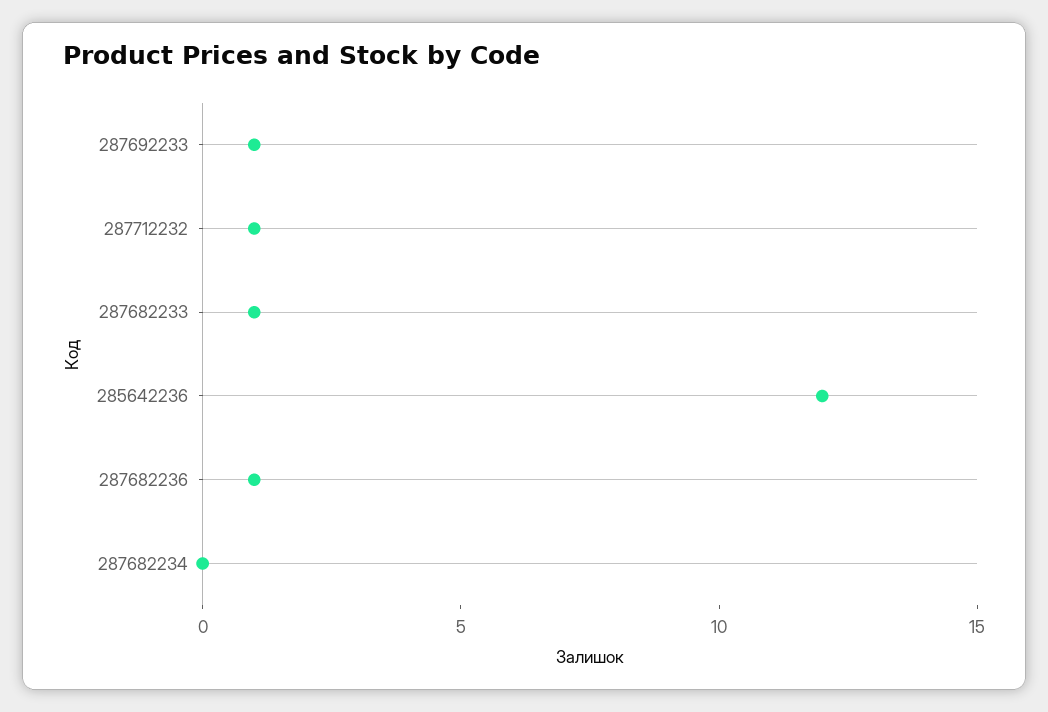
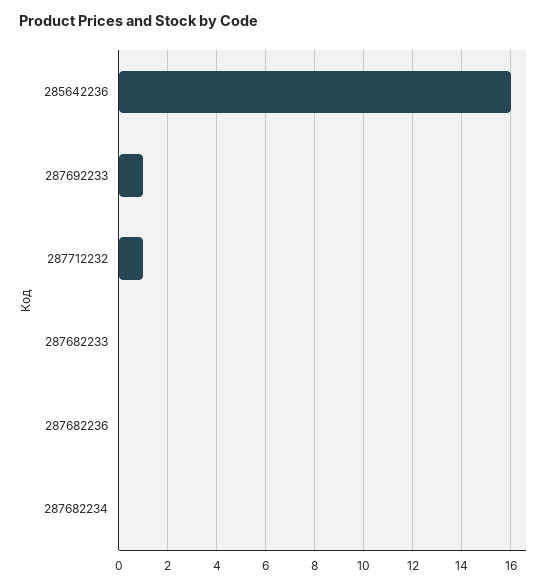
287682233: 1 -> 0
285642236: 12 -> 16
287682236: 1 -> 0

